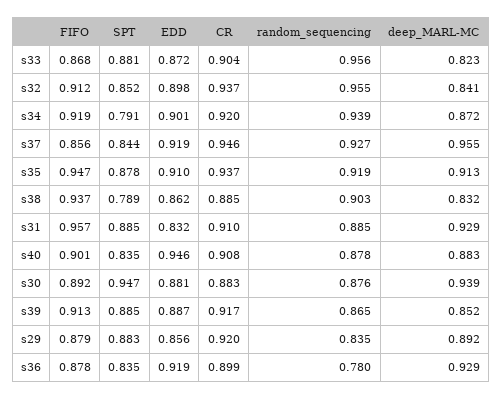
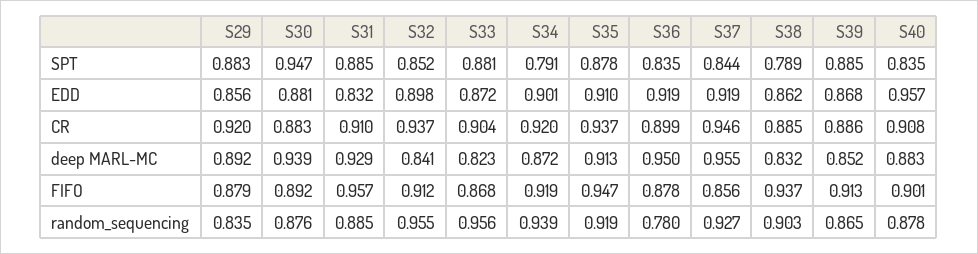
EDD, s40: 0.946 -> 0.957
EDD, s39: 0.887 -> 0.868
CR, s39: 0.917 -> 0.886
deep_MARL-MC, s36: 0.929 -> 0.95

